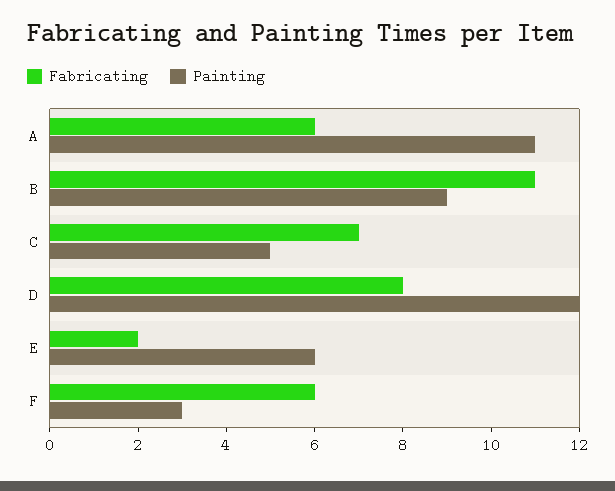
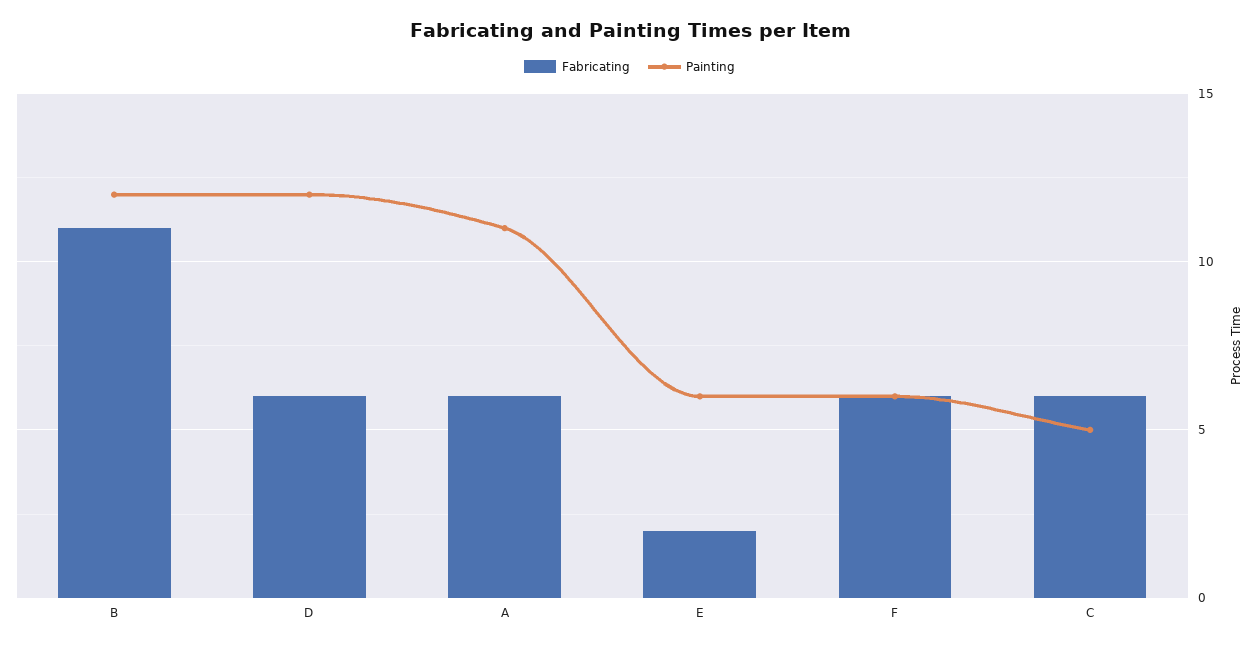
Painting, B: 9 -> 12
Fabricating, C: 7 -> 6
Fabricating, D: 8 -> 6
Painting, F: 3 -> 6

